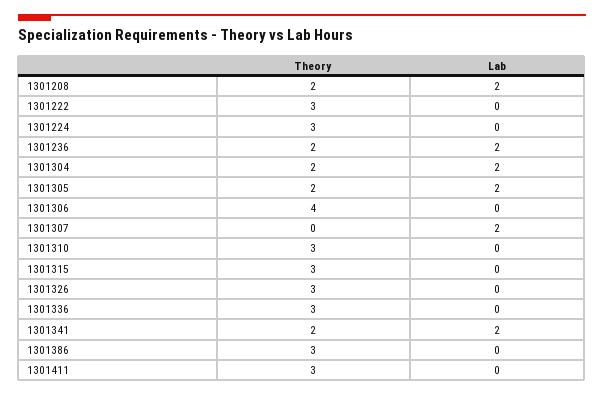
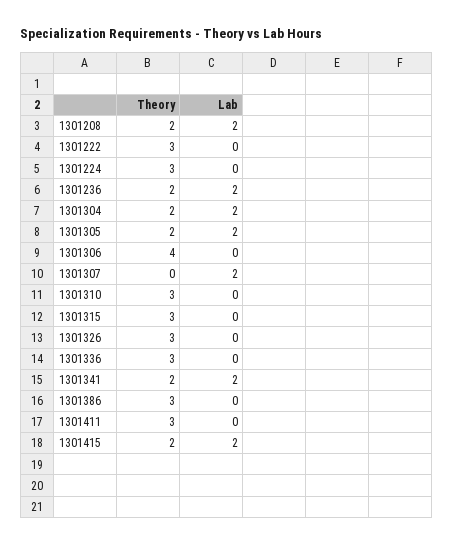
Theory, 1301415: none -> 2
Lab, 1301415: none -> 2

